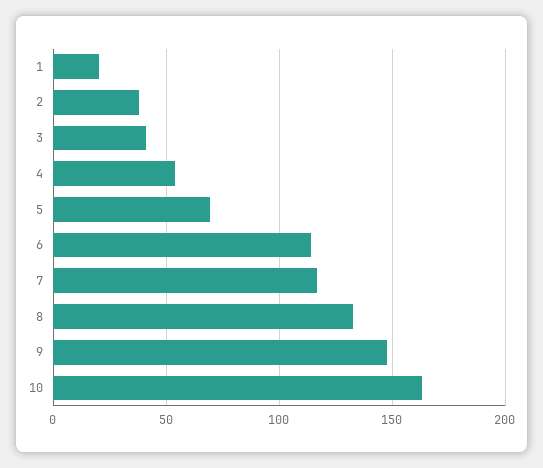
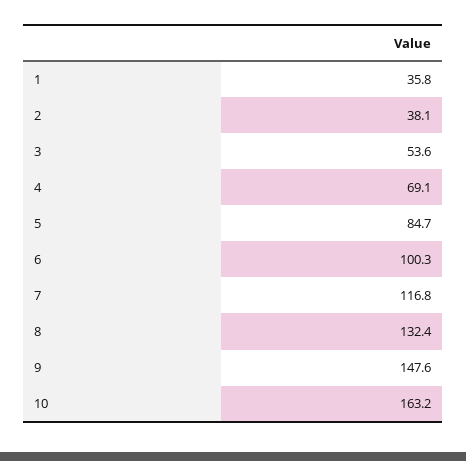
1: 20 -> 35.8
3: 40 -> 53.6
4: 55 -> 69.1
5: 70 -> 84.7
6: 115 -> 100.3

